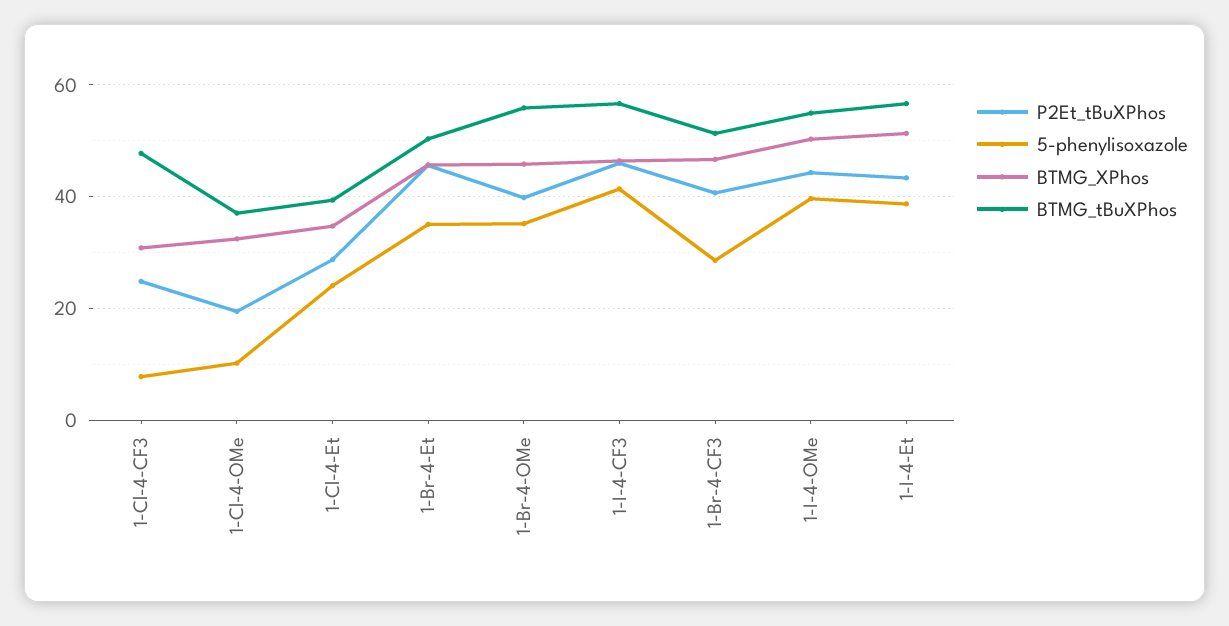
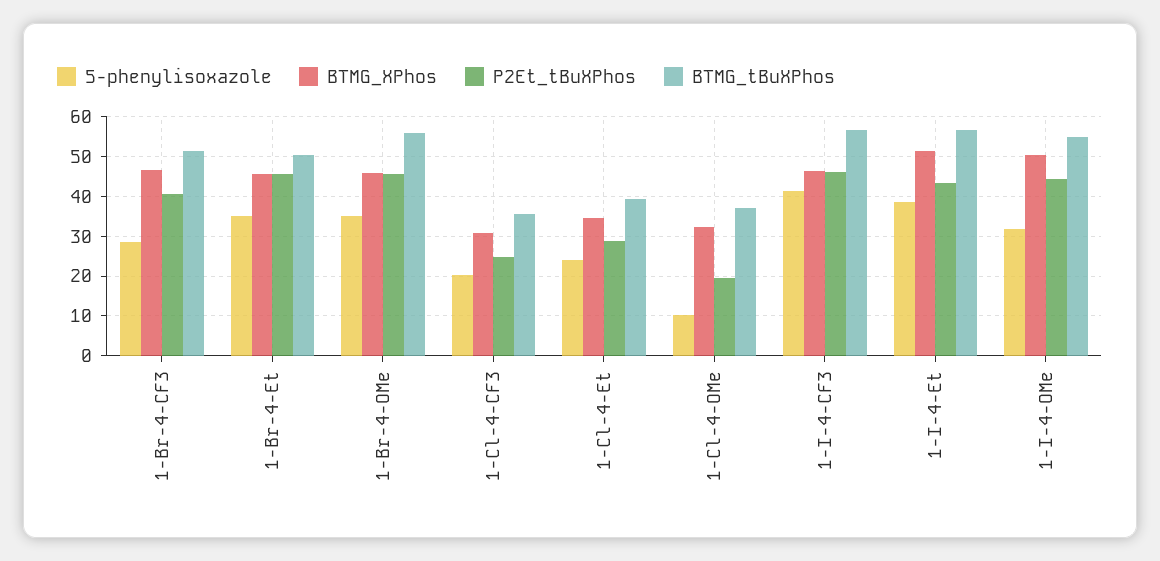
5-phenylisoxazole, 1-Cl-4-CF3: 8 -> 20
BTMG_tBuXPhos, 1-Cl-4-CF3: 48 -> 36
P2Et_tBuXPhos, 1-Br-4-OMe: 40 -> 46
5-phenylisoxazole, 1-I-4-OMe: 40 -> 32

